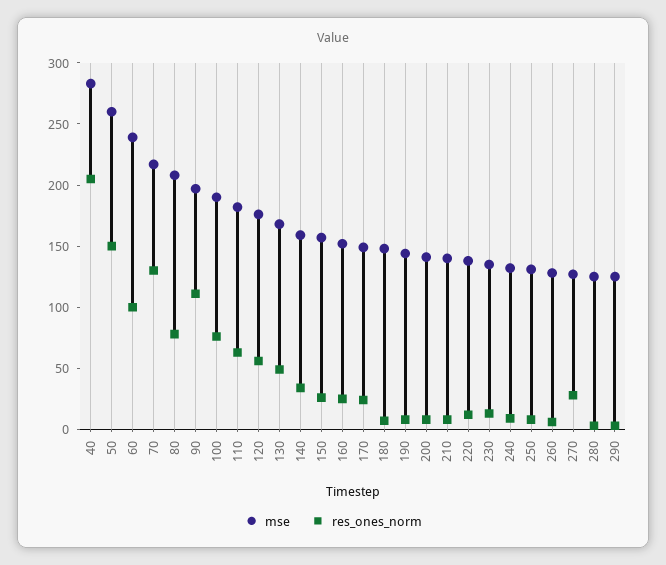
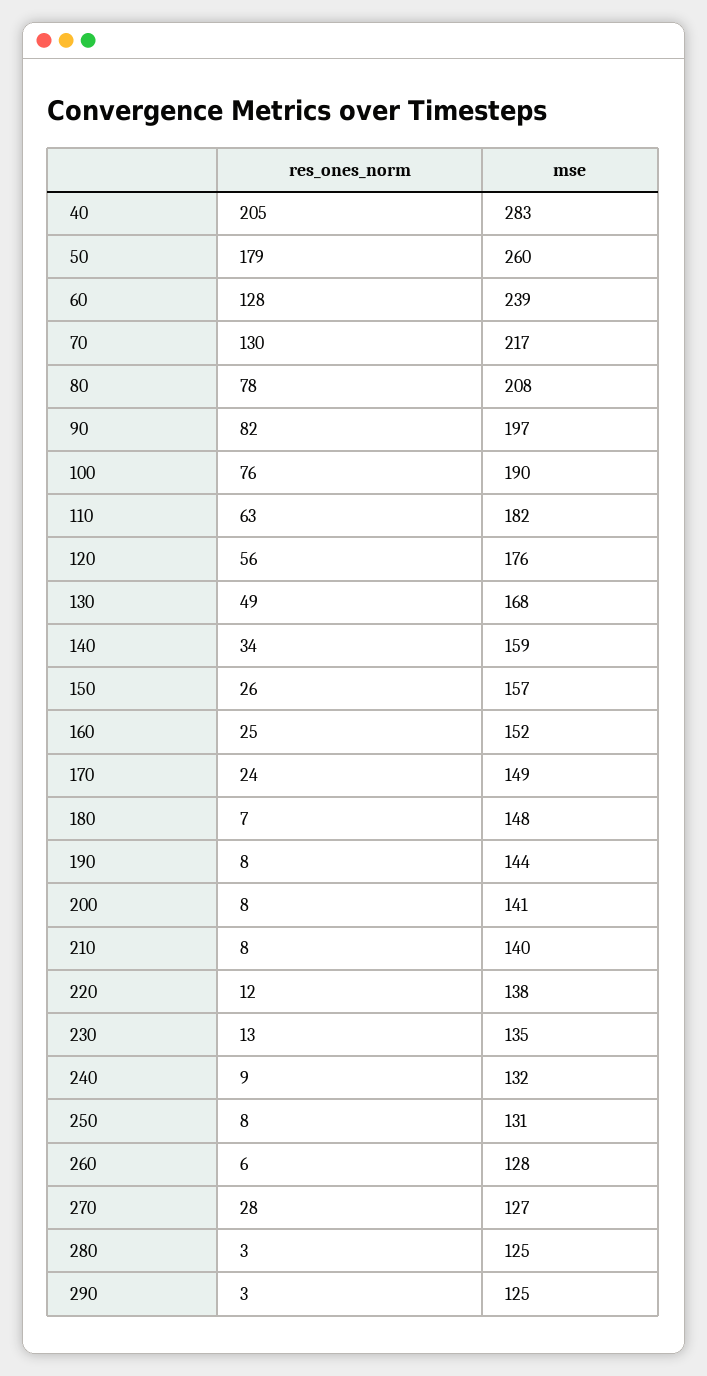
res_ones_norm, 50: 150 -> 179
res_ones_norm, 60: 100 -> 128
res_ones_norm, 90: 110 -> 82

